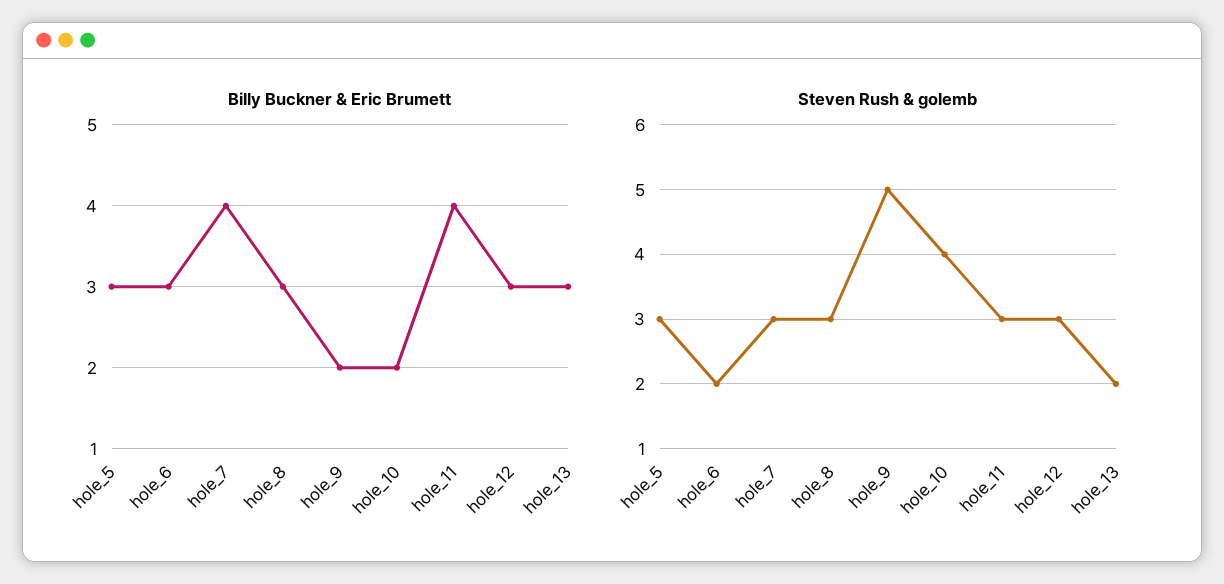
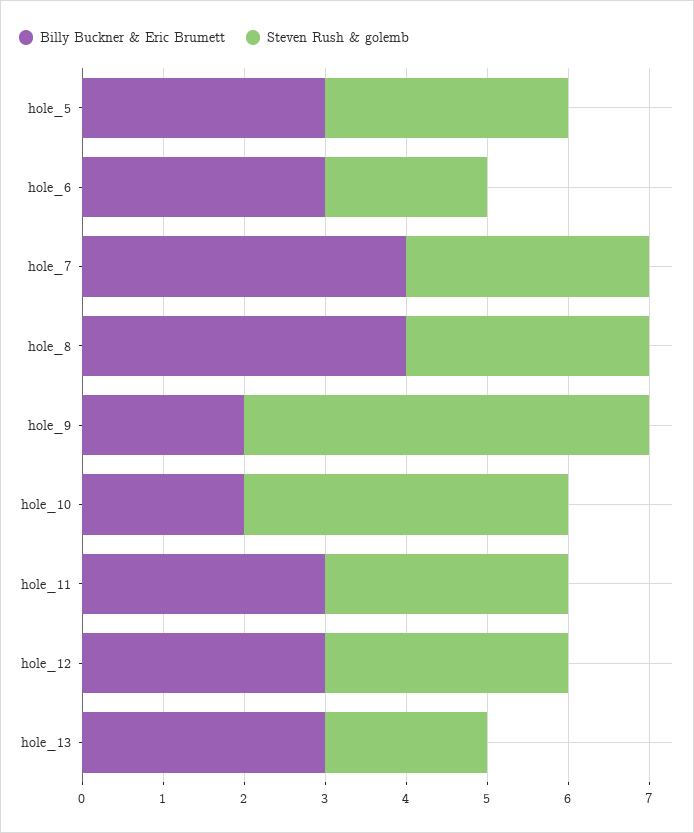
Billy Buckner & Eric Brumett, hole_8: 3 -> 4
Billy Buckner & Eric Brumett, hole_11: 4 -> 3

